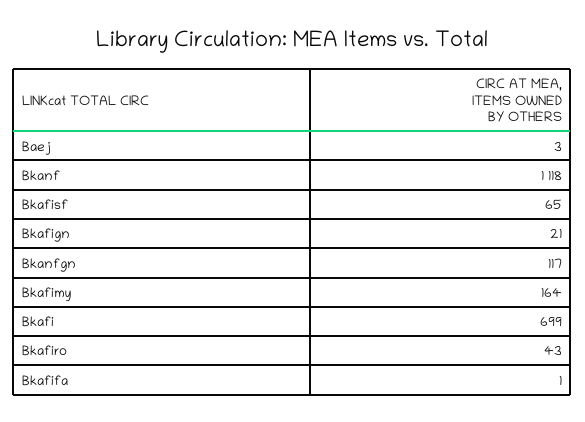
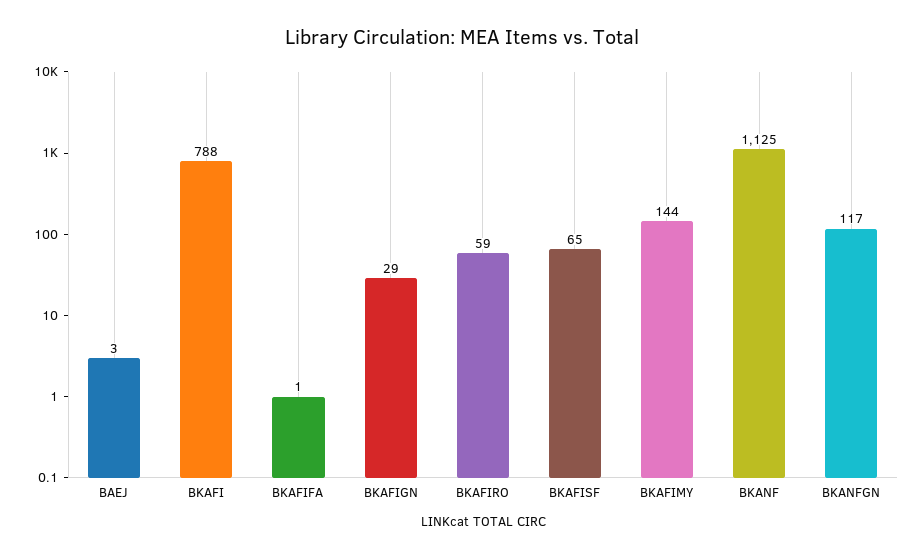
Bkanf: 1118 -> 1125
Bkafign: 21 -> 29
Bkafimy: 164 -> 144
Bkafi: 699 -> 788
Bkafiro: 43 -> 59

